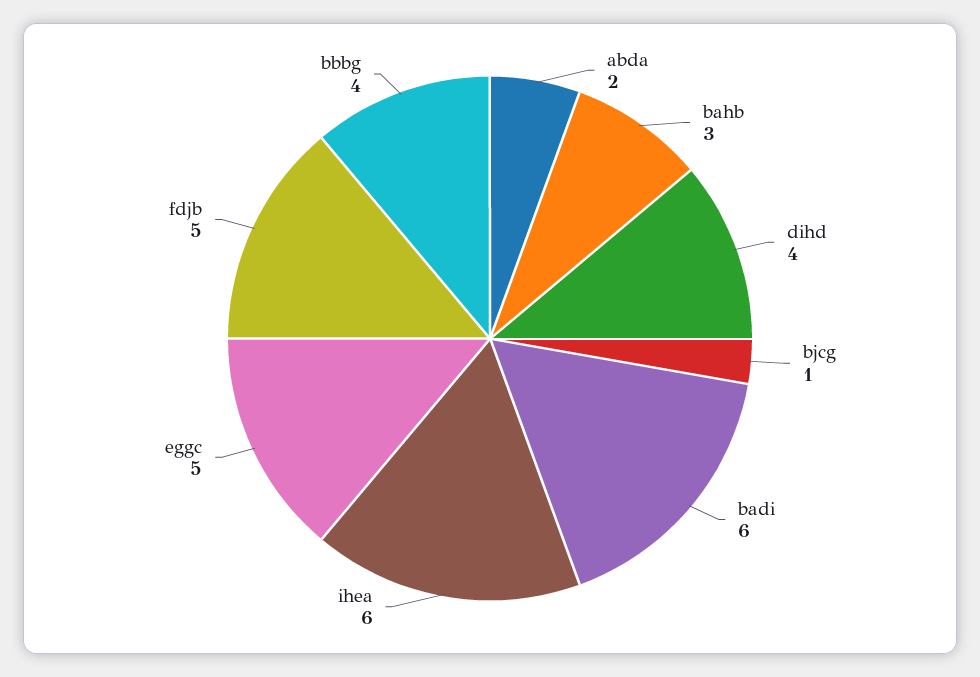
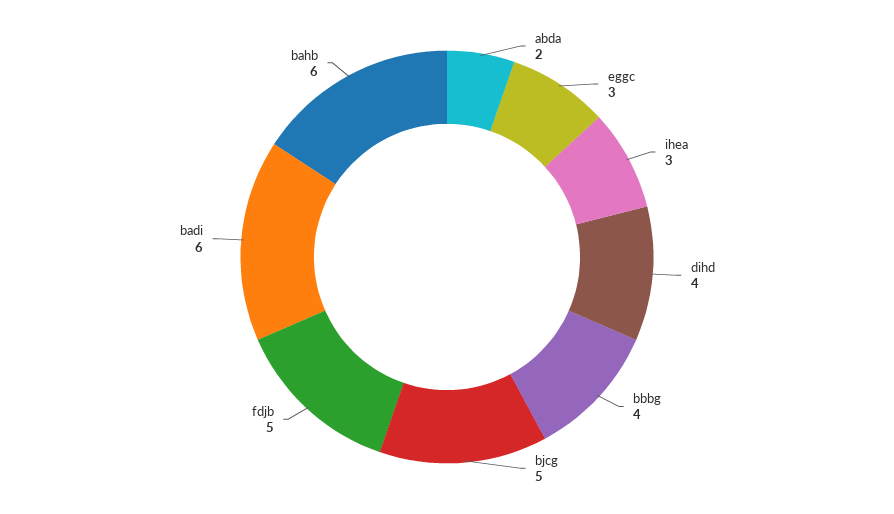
bahb: 3 -> 6
bjcg: 1 -> 5
ihea: 6 -> 3
eggc: 5 -> 3

